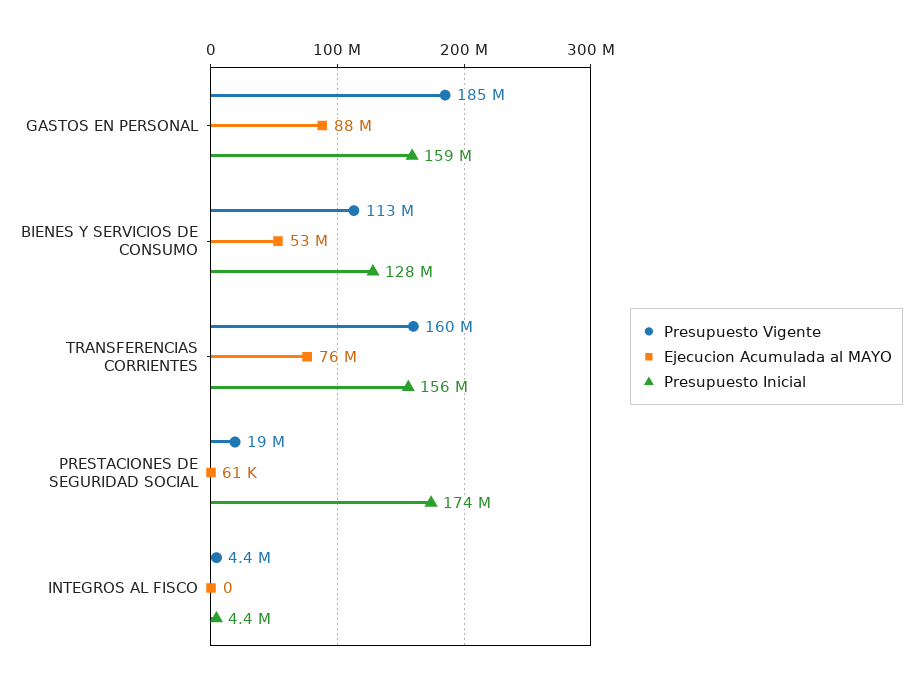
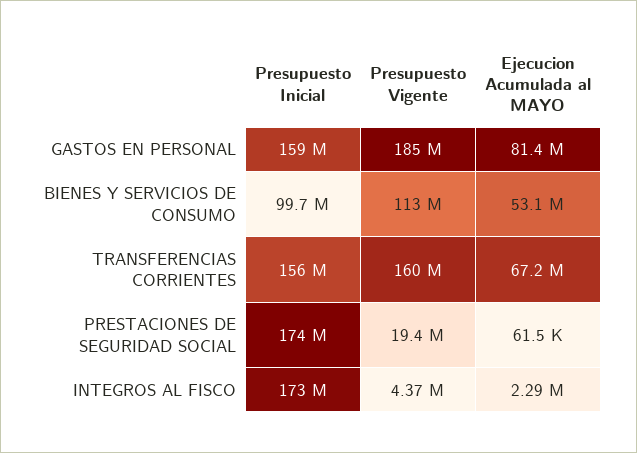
Ejecucion Acumulada al MAYO, GASTOS EN PERSONAL: 88000000 -> 81400000
Presupuesto Inicial, BIENES Y SERVICIOS DE CONSUMO: 128000000 -> 99700000
Ejecucion Acumulada al MAYO, TRANSFERENCIAS CORRIENTES: 76000000 -> 67200000
Ejecucion Acumulada al MAYO, INTEGROS AL FISCO: 0 -> 2290000
Presupuesto Inicial, INTEGROS AL FISCO: 4400000 -> 173000000

